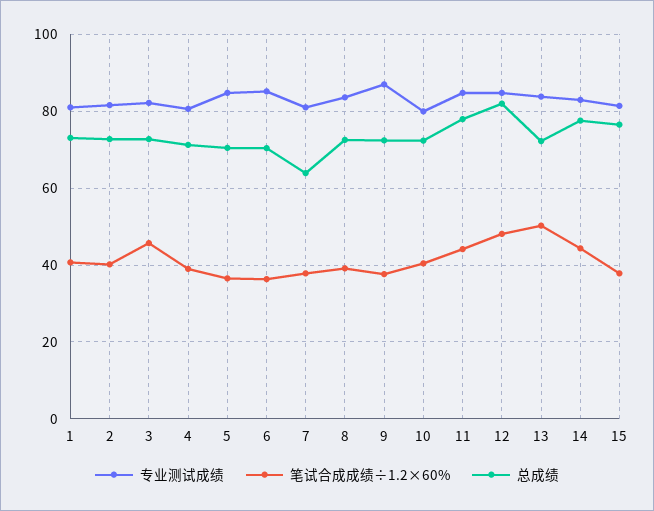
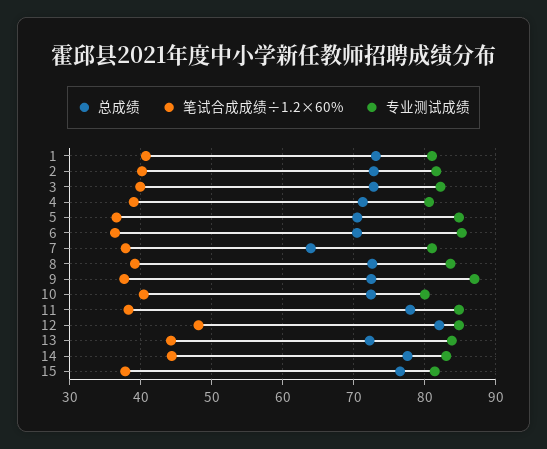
笔试合成成绩÷1.2×60%, 3: 46 -> 40
笔试合成成绩÷1.2×60%, 11: 44 -> 38
笔试合成成绩÷1.2×60%, 13: 50 -> 44

